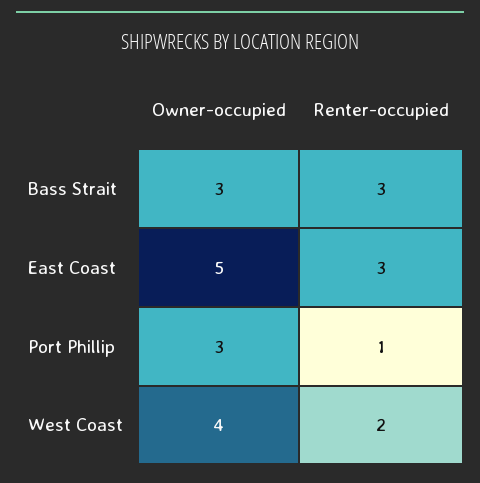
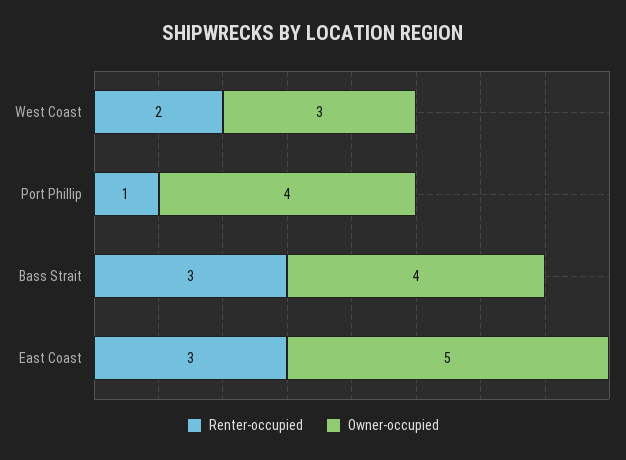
Owner-occupied, Bass Strait: 3 -> 4
Owner-occupied, Port Phillip: 3 -> 4
Owner-occupied, West Coast: 4 -> 3

